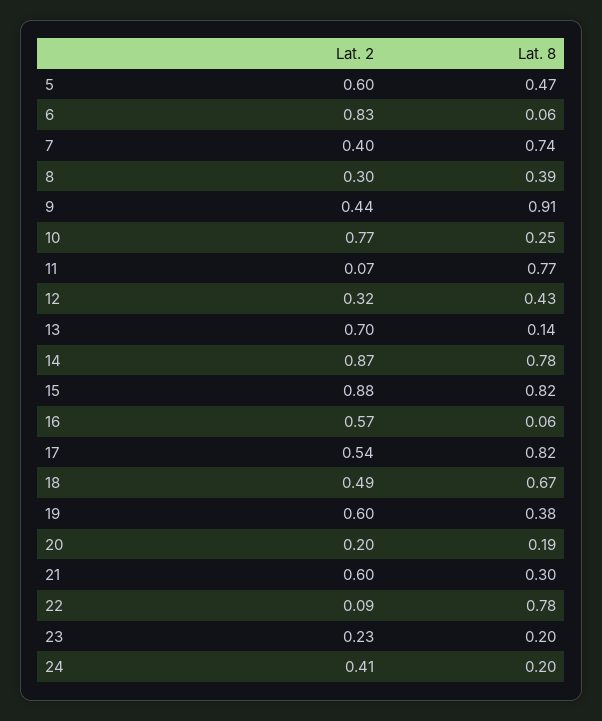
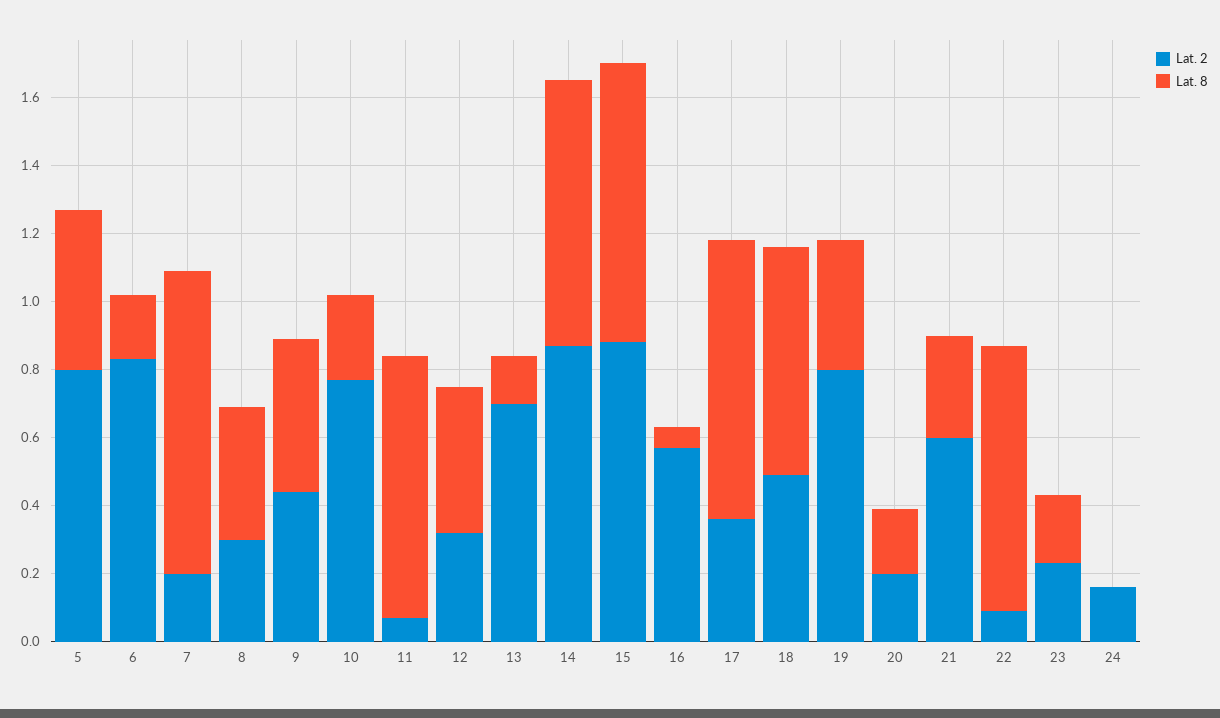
Lat. 2, 5: 0.6 -> 0.8
Lat. 8, 6: 0.06 -> 0.2
Lat. 2, 7: 0.4 -> 0.2
Lat. 8, 7: 0.74 -> 0.9
Lat. 8, 9: 0.91 -> 0.45
Lat. 2, 17: 0.54 -> 0.35
Lat. 2, 19: 0.6 -> 0.8
Lat. 2, 24: 0.41 -> 0.15
Lat. 8, 24: 0.2 -> 0

